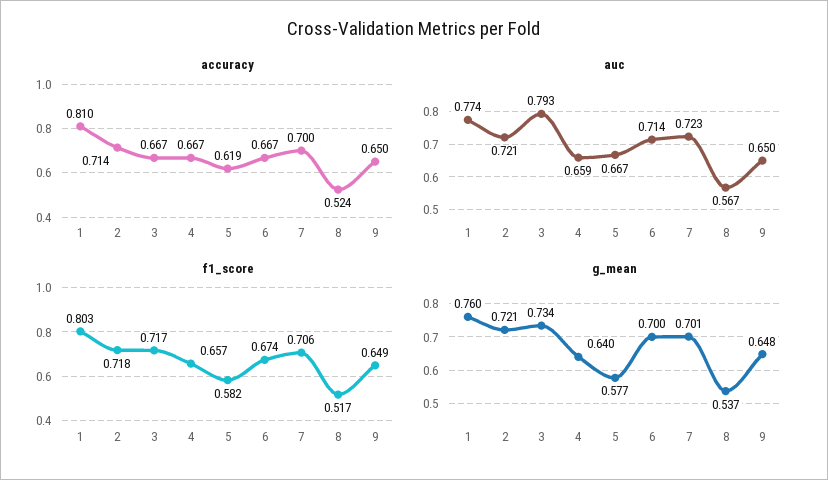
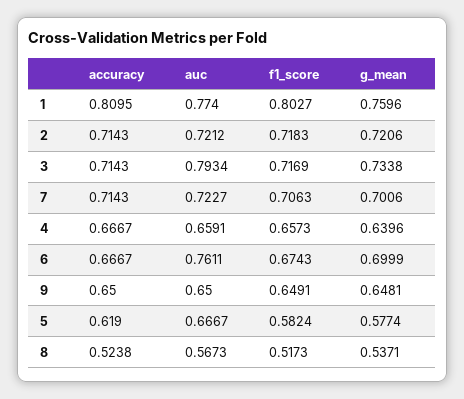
accuracy, 3: 0.667 -> 0.7143
accuracy, 7: 0.7 -> 0.7143
auc, 6: 0.714 -> 0.7611

